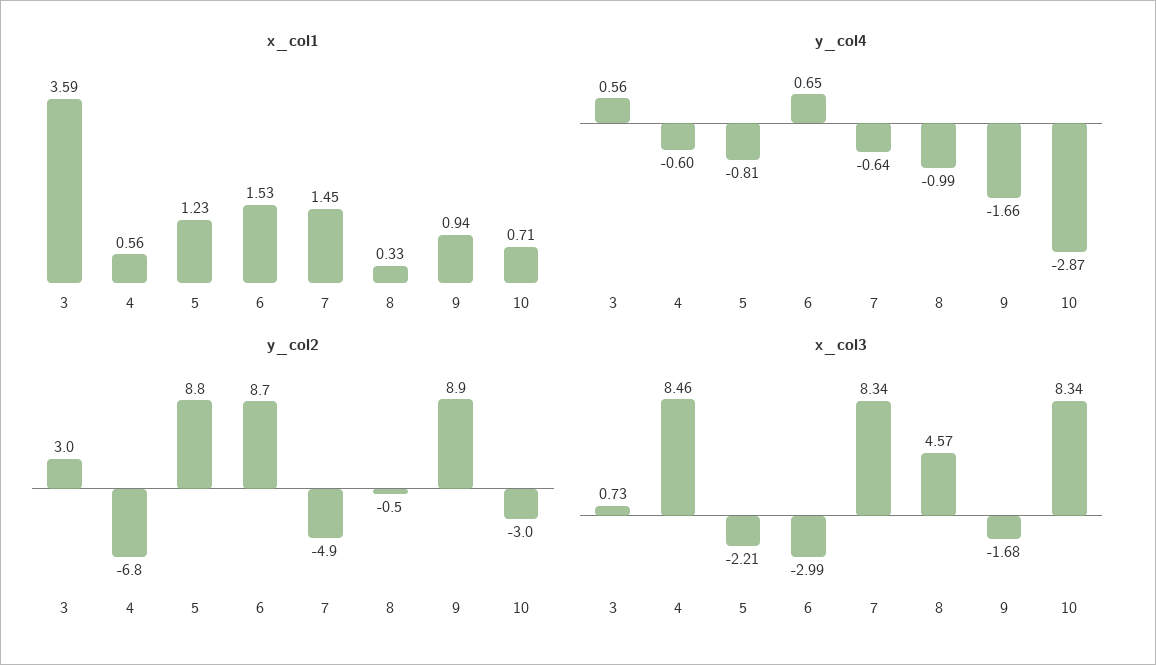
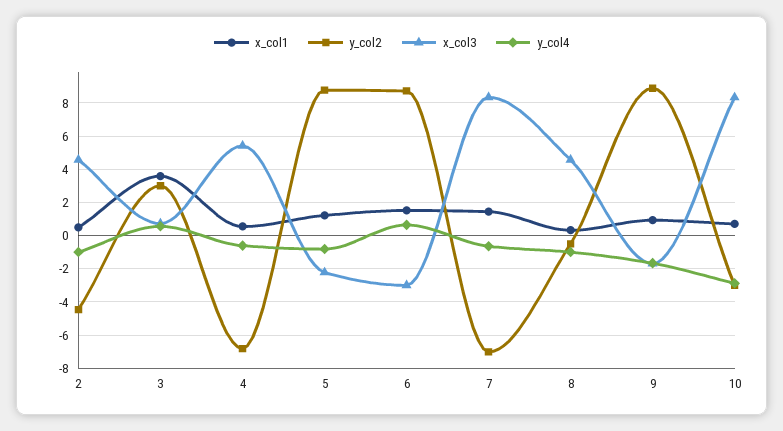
y_col2, 7: -4.9 -> -7
x_col3, 4: 8.46 -> 5.5
x_col1, 2: none -> 0.5
y_col2, 2: none -> -4.5
x_col3, 2: none -> 4.5
y_col4, 2: none -> -1

